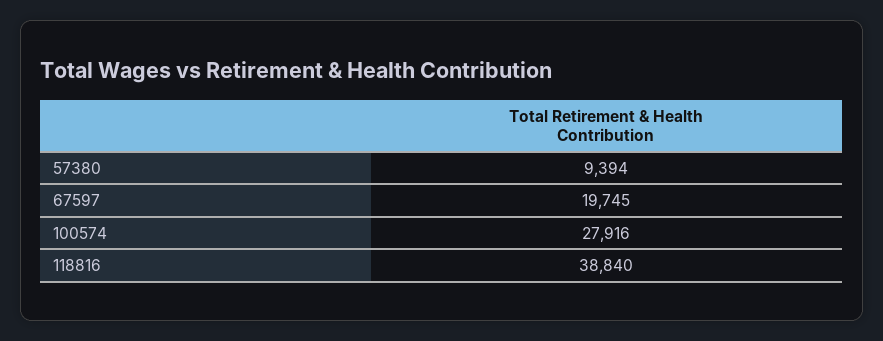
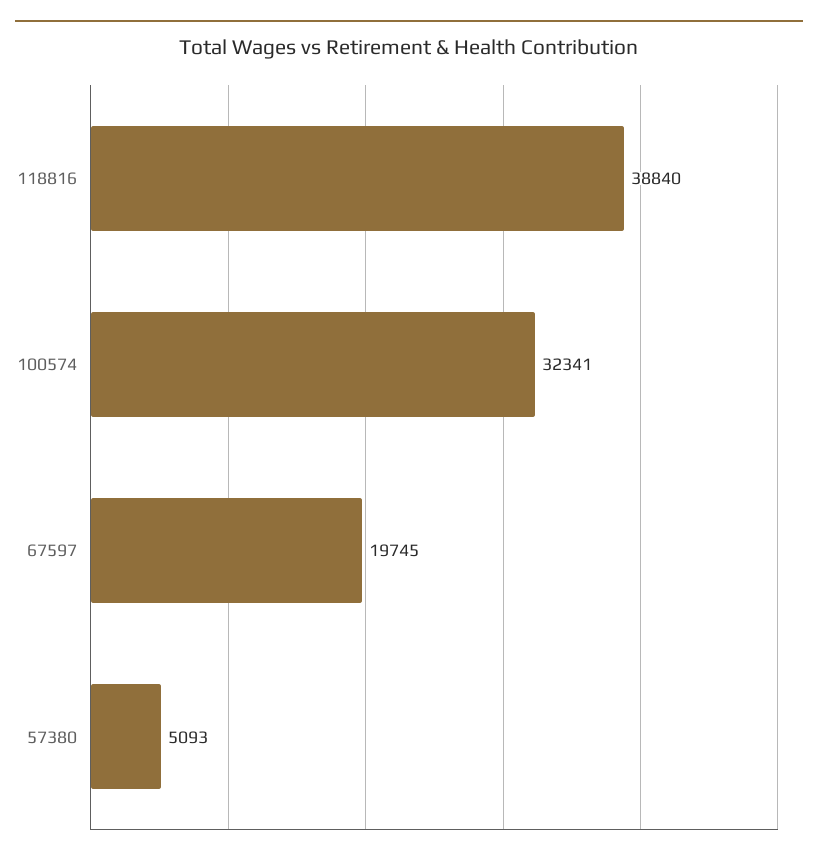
57380: 9394 -> 5093
100574: 27916 -> 32341

